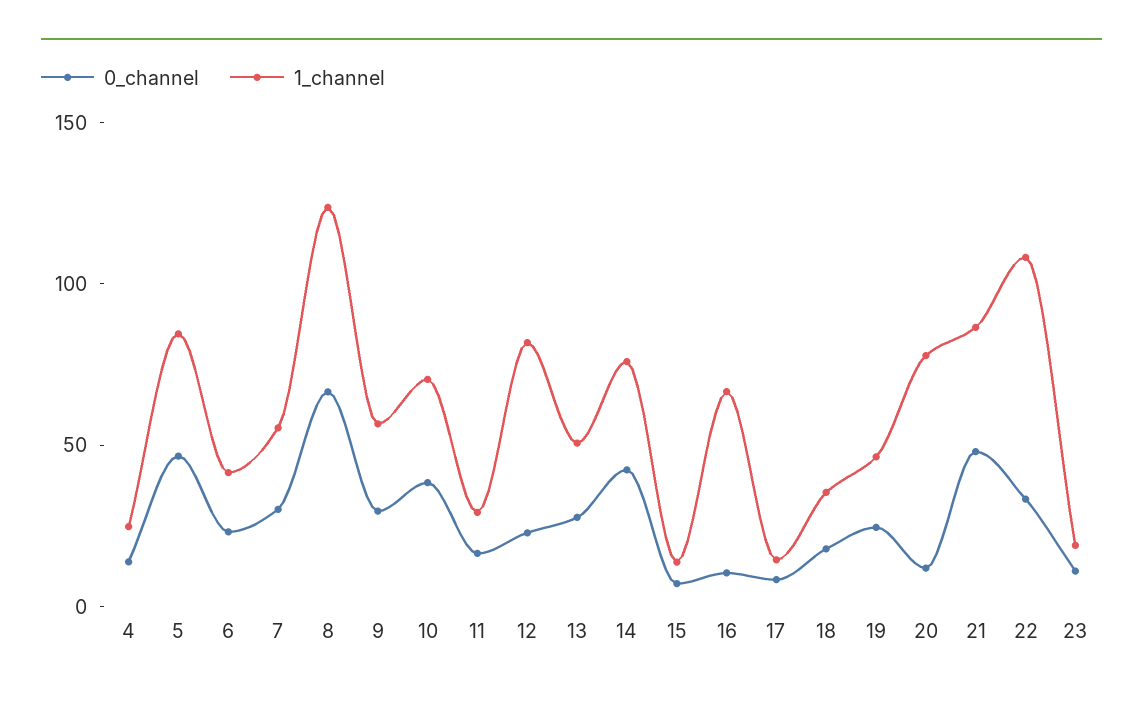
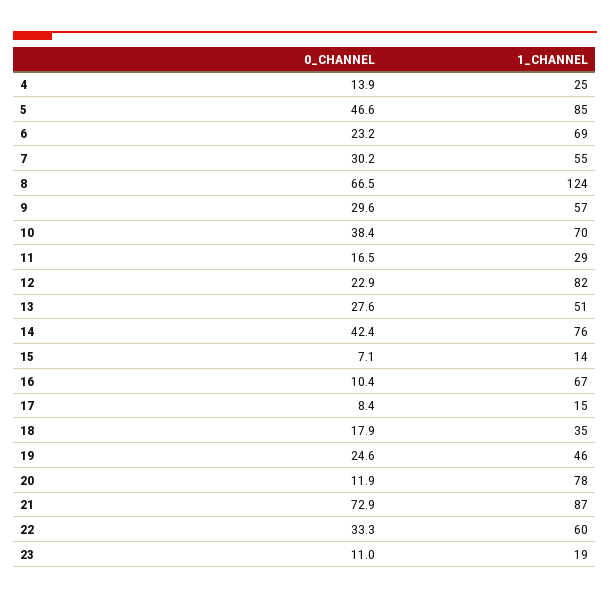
1_channel, 6: 40 -> 69
0_channel, 21: 50 -> 72.9
1_channel, 22: 110 -> 60

